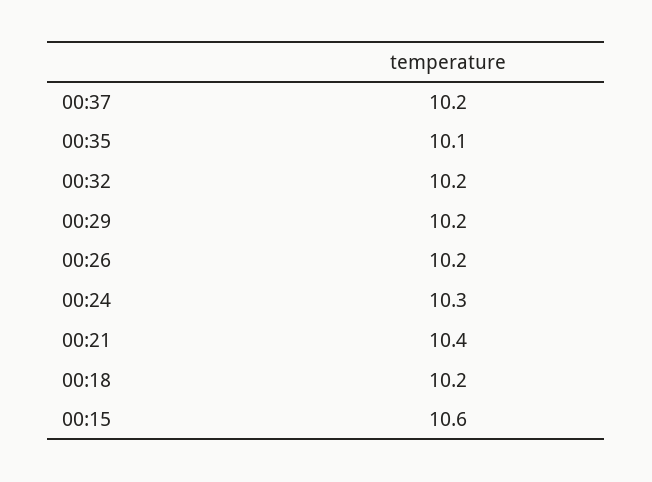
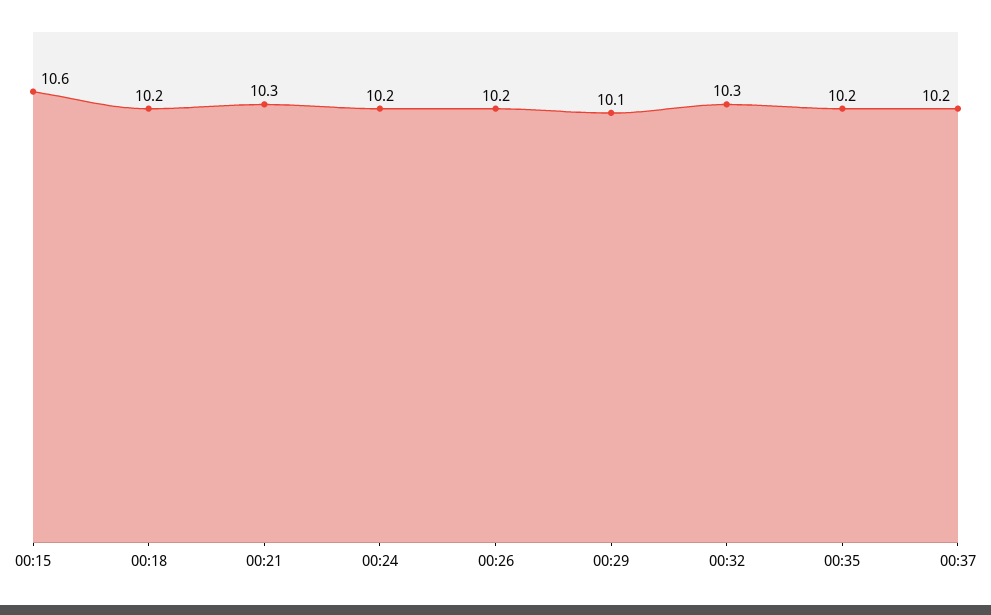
00:35: 10.1 -> 10.2
00:32: 10.2 -> 10.3
00:29: 10.2 -> 10.1
00:24: 10.3 -> 10.2
00:21: 10.4 -> 10.3

